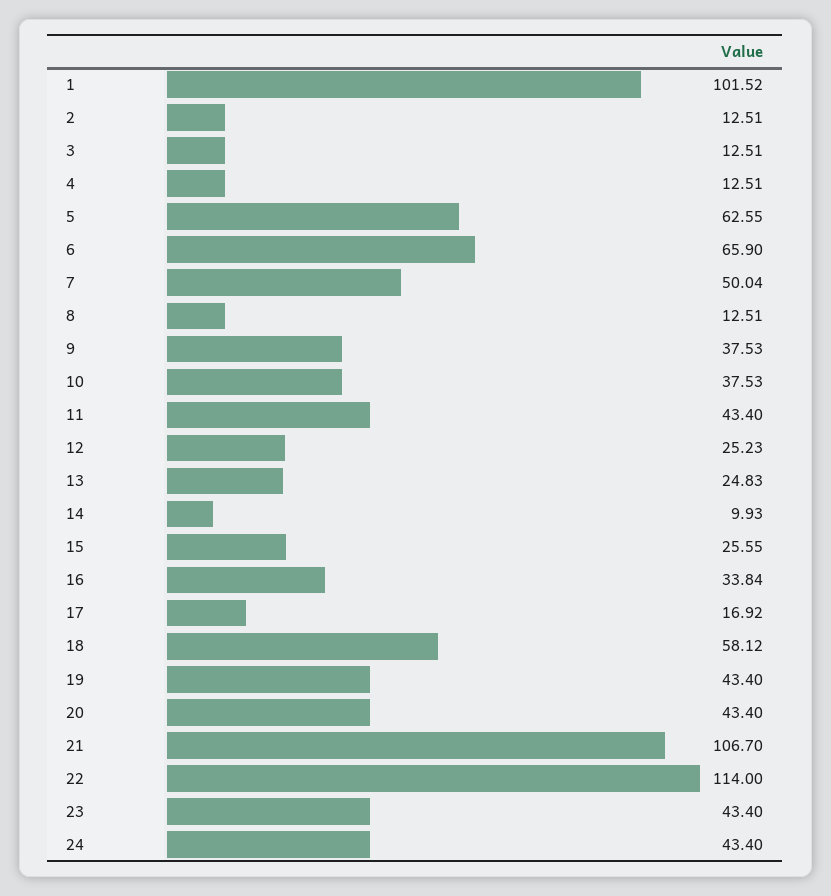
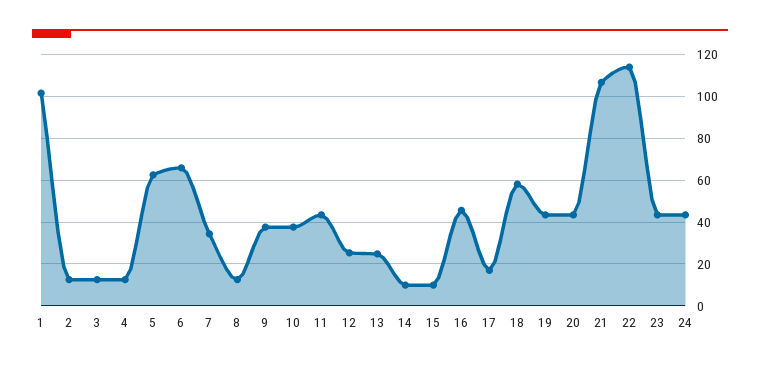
7: 50.04 -> 35
15: 25.55 -> 10
16: 33.84 -> 45

